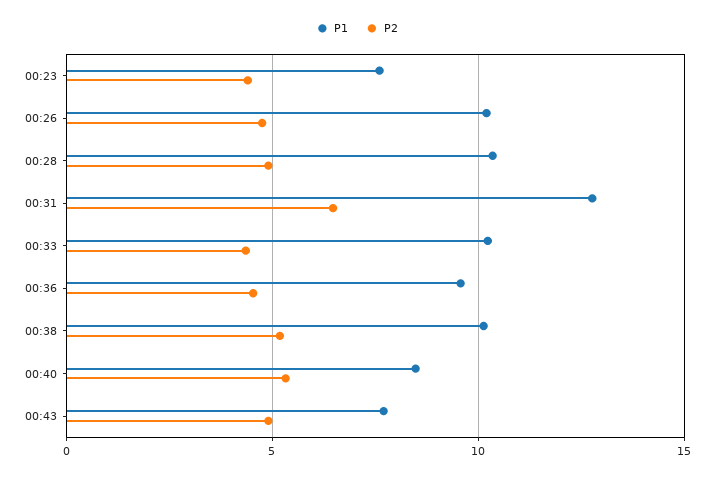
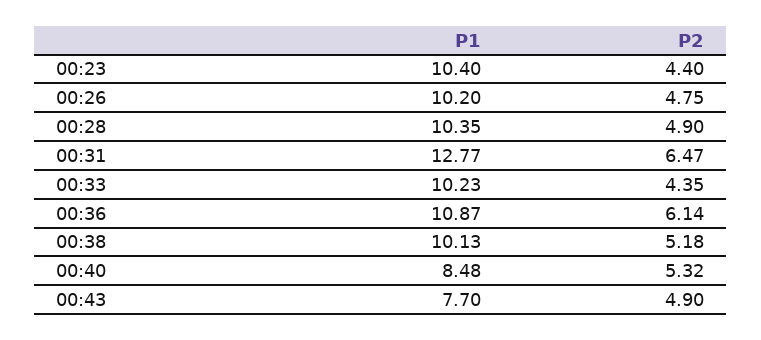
P1, 00:23: 7.5 -> 10.4
P1, 00:36: 9.5 -> 10.87
P2, 00:36: 4.5 -> 6.14

